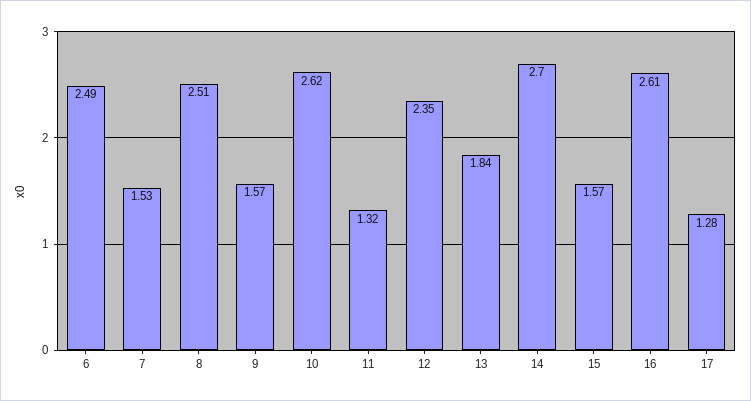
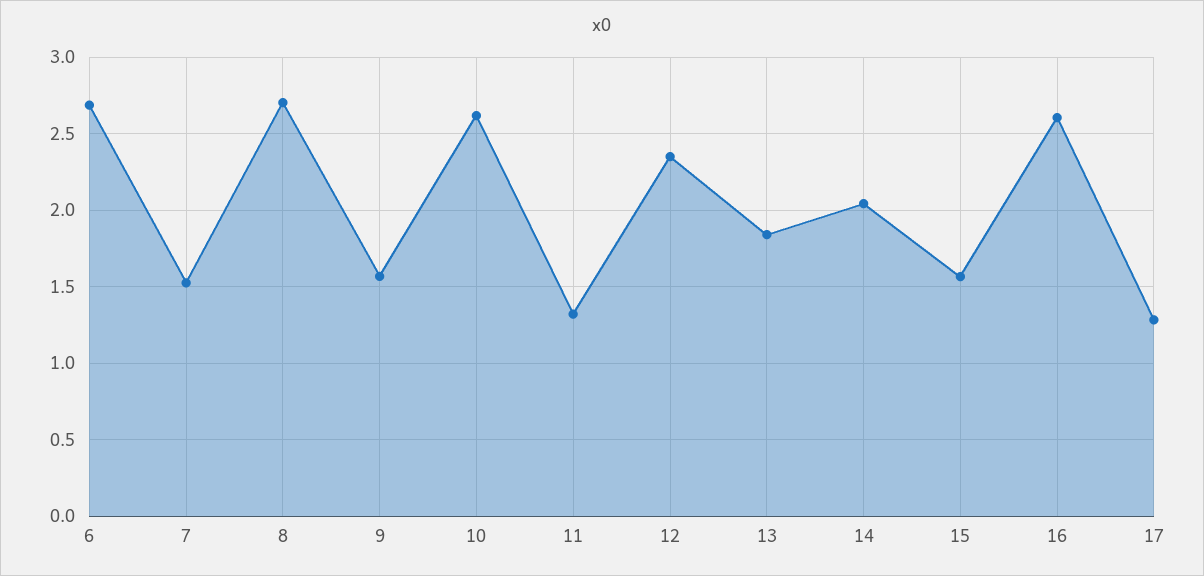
6: 2.49 -> 2.7
8: 2.51 -> 2.7
14: 2.7 -> 2.05

